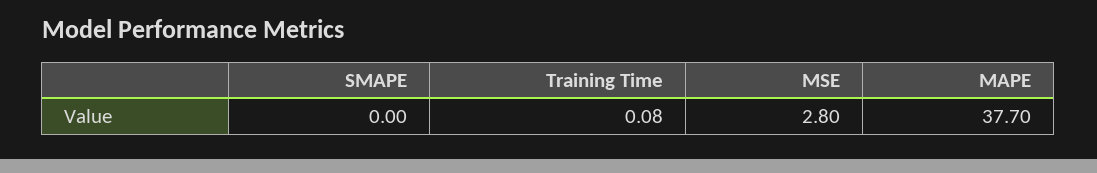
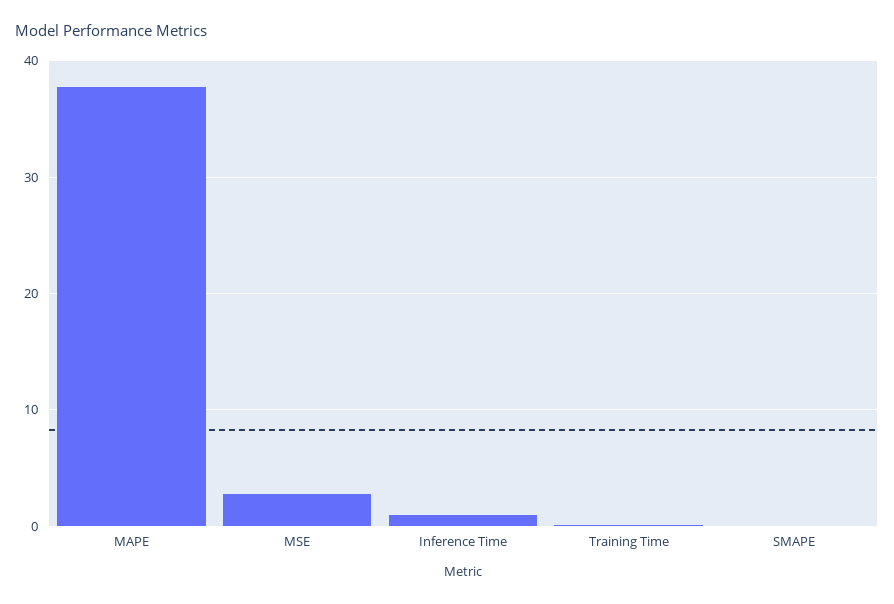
Inference Time: none -> 1

